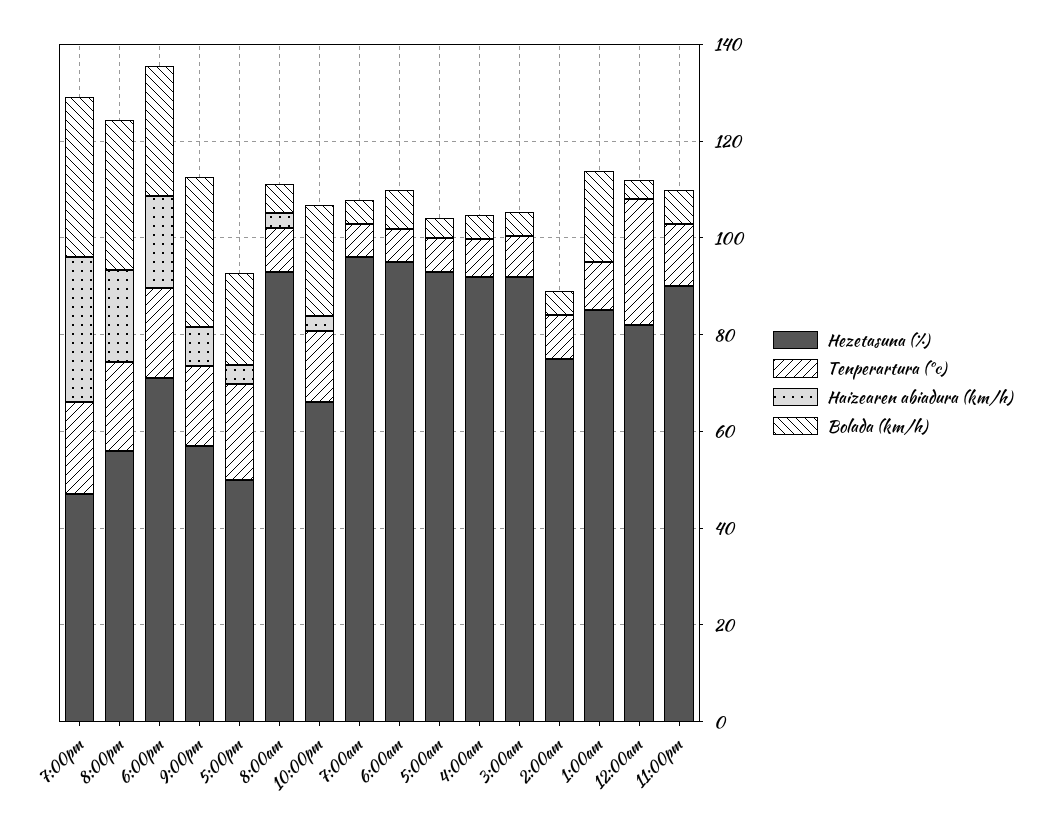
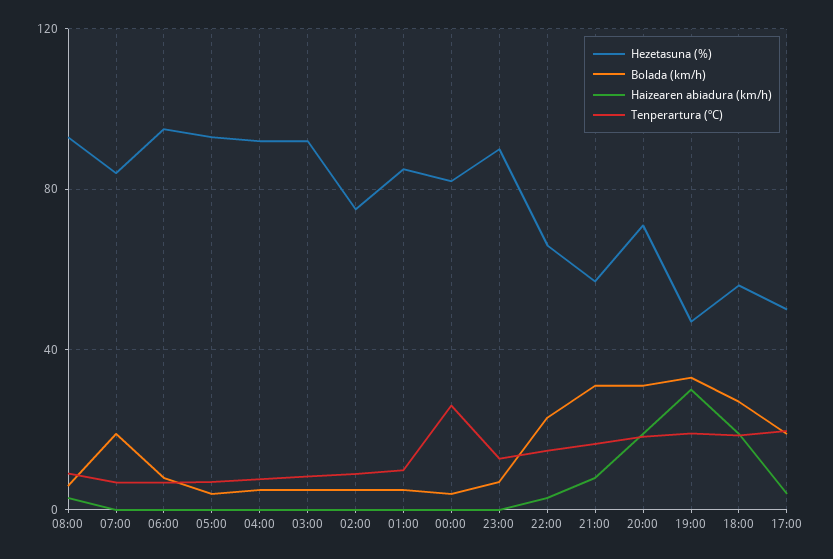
Hezetasuna (%), 8:00pm: 55 -> 70
Hezetasuna (%), 6:00pm: 70 -> 55
Hezetasuna (%), 7:00am: 95 -> 85
Bolada (km/h), 7:00am: 5 -> 20
Bolada (km/h), 1:00am: 20 -> 5

